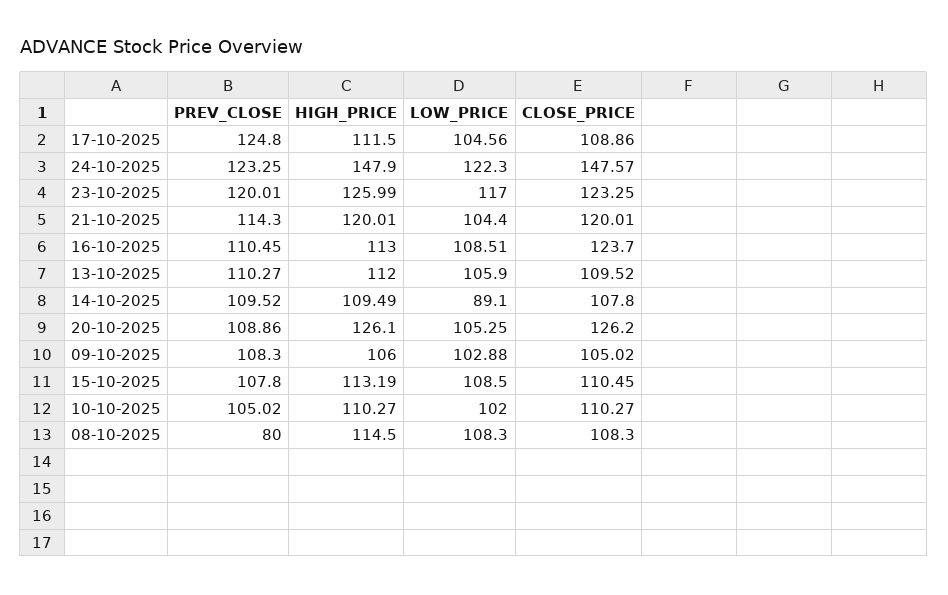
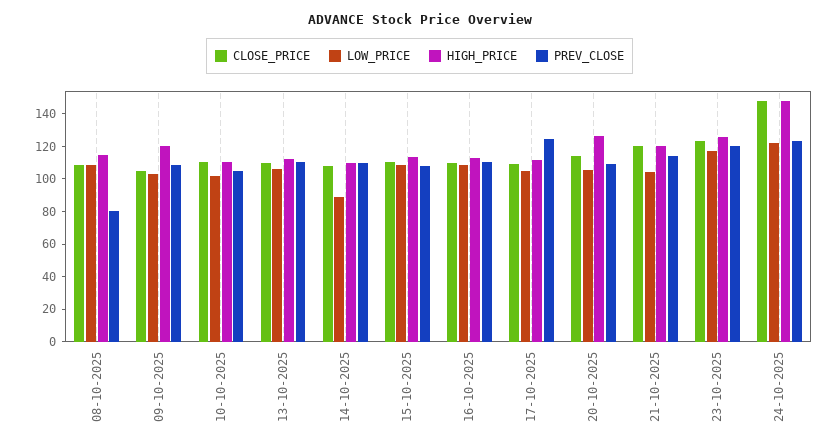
CLOSE_PRICE, 16-10-2025: 123.7 -> 110
CLOSE_PRICE, 20-10-2025: 126.2 -> 115
HIGH_PRICE, 09-10-2025: 106 -> 120

